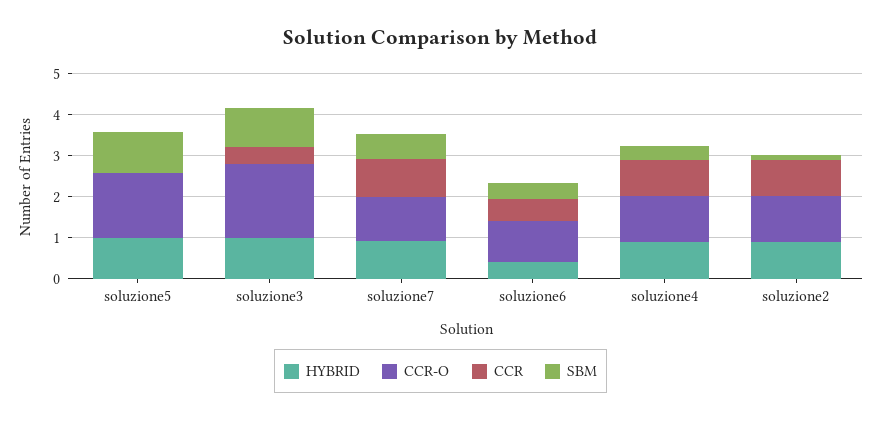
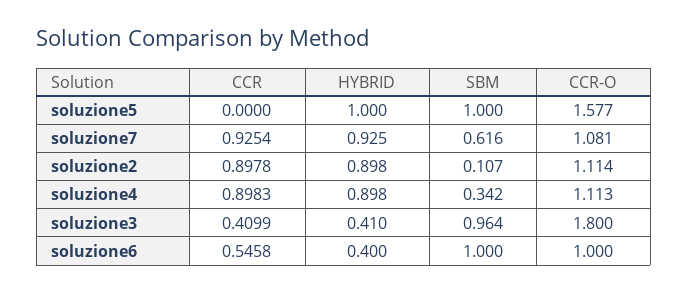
HYBRID, soluzione3: 1 -> 0.41
SBM, soluzione6: 0.4 -> 1

